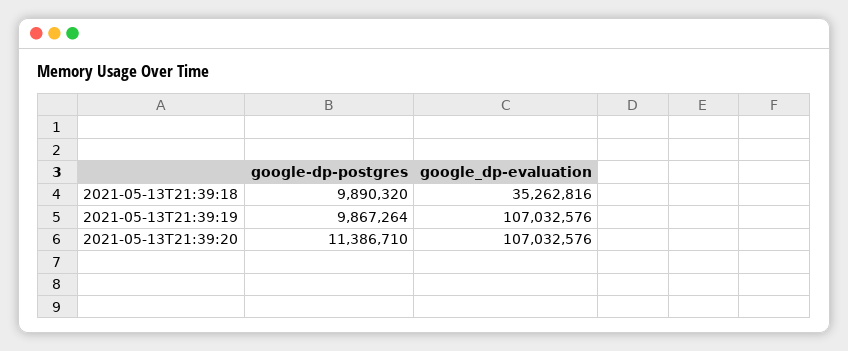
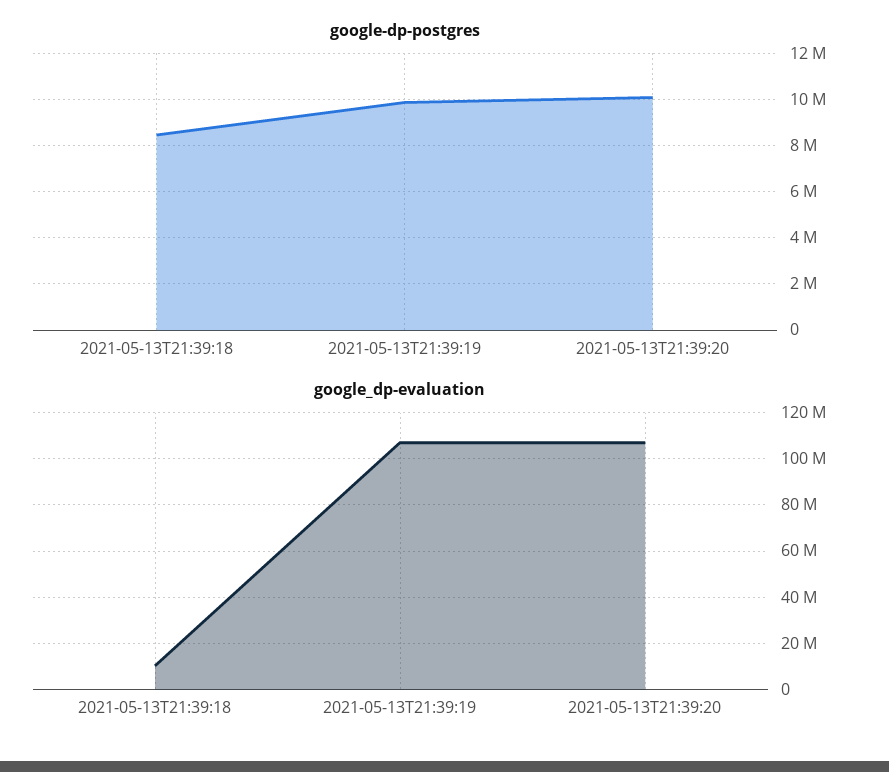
google-dp-postgres, 2021-05-13T21:39:18: 9890320 -> 8500000
google_dp-evaluation, 2021-05-13T21:39:18: 35262816 -> 10000000
google-dp-postgres, 2021-05-13T21:39:20: 11386710 -> 10000000

